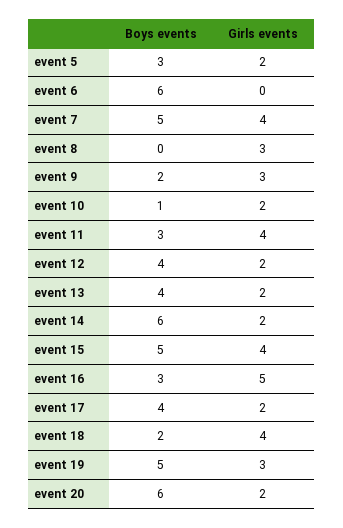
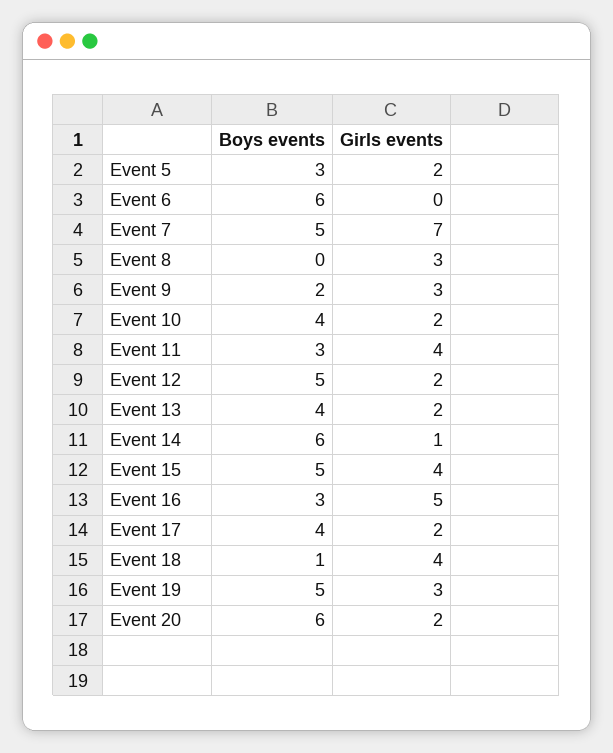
Girls events, event 7: 4 -> 7
Boys events, event 10: 1 -> 4
Boys events, event 12: 4 -> 5
Girls events, event 14: 2 -> 1
Boys events, event 18: 2 -> 1

